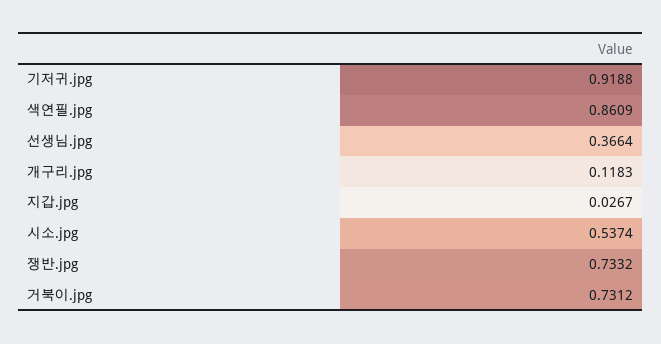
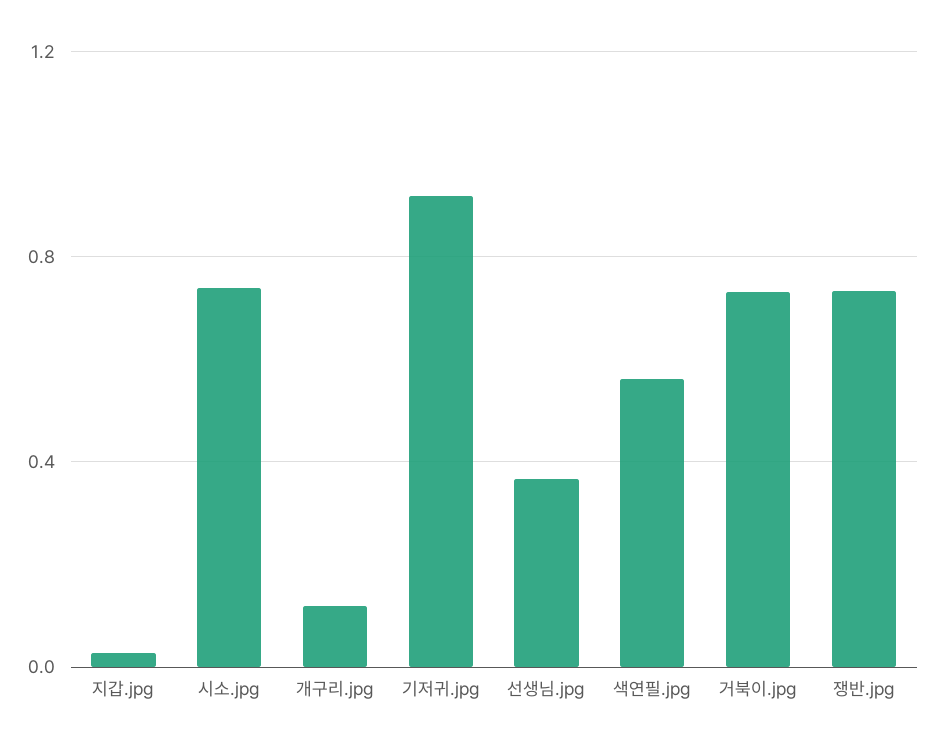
색연필.jpg: 0.8609 -> 0.55
시소.jpg: 0.5374 -> 0.75

